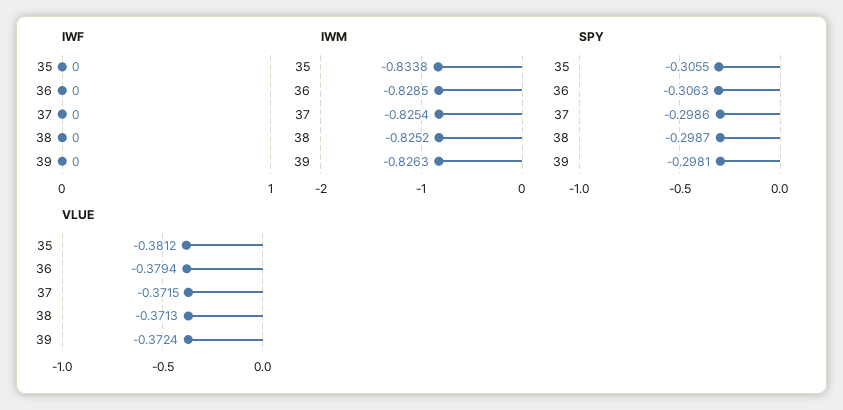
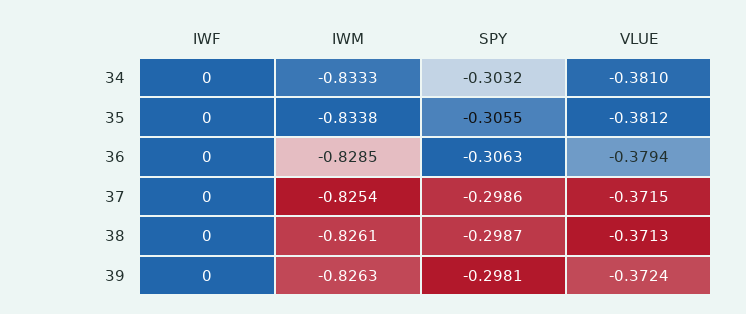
IWM, 38: -0.8252 -> -0.8261
IWF, 34: none -> 0
IWM, 34: none -> -0.8333
SPY, 34: none -> -0.3032
VLUE, 34: none -> -0.381

